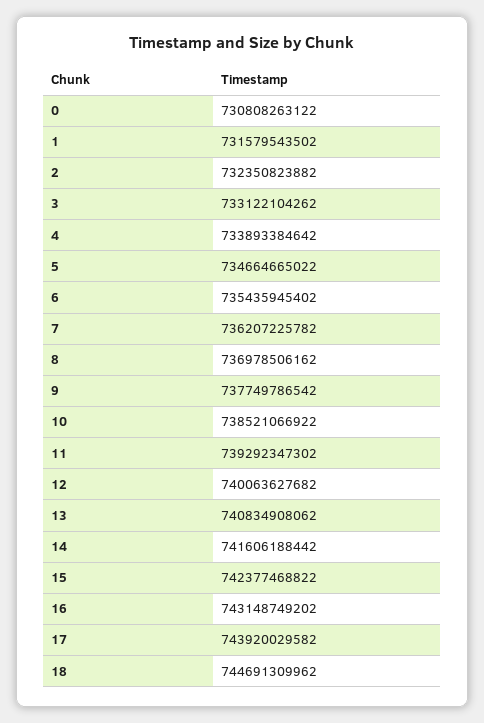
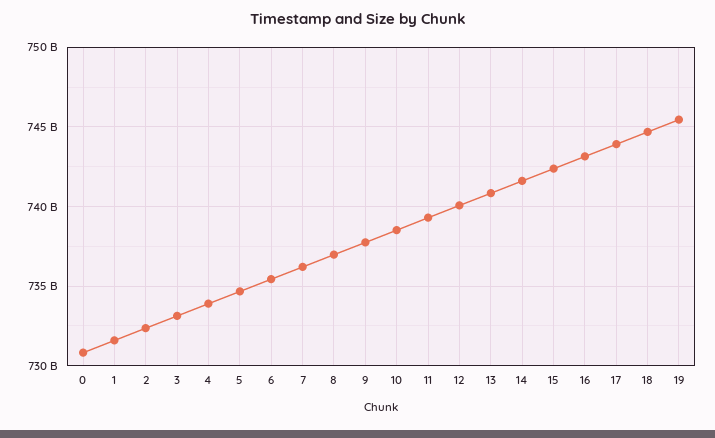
19: none -> 745500000000

